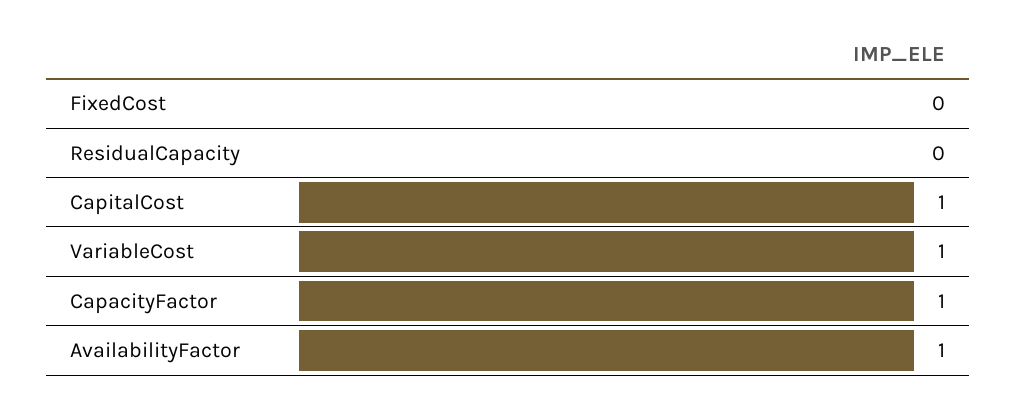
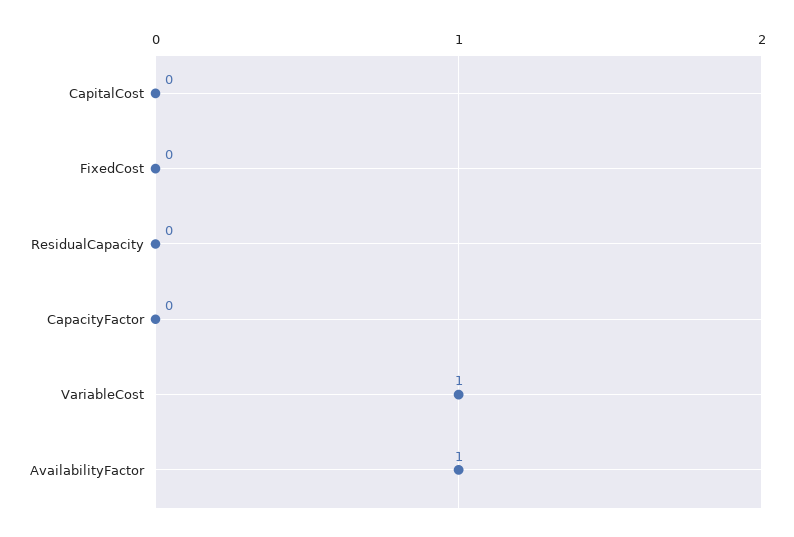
CapitalCost: 1 -> 0
CapacityFactor: 1 -> 0

